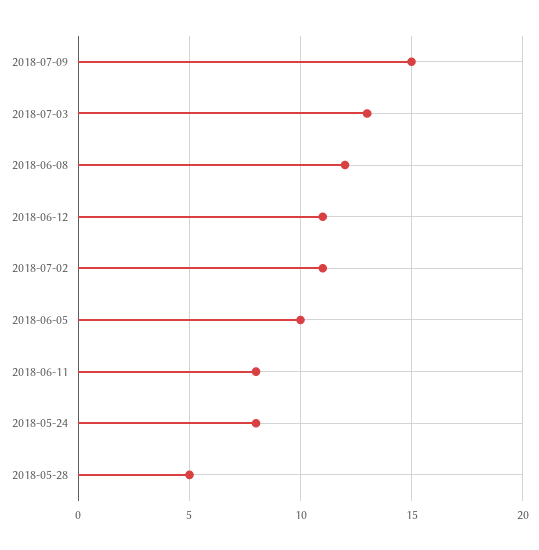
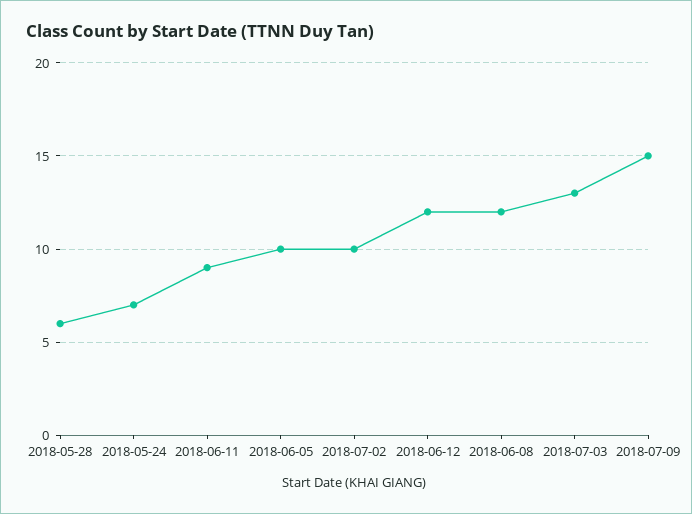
2018-06-12: 11 -> 12
2018-07-02: 11 -> 10
2018-06-11: 8 -> 9
2018-05-24: 8 -> 7
2018-05-28: 5 -> 6

